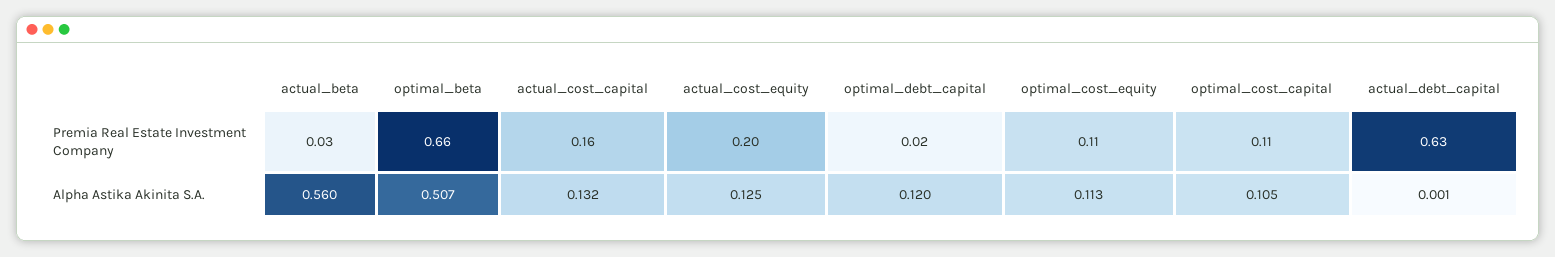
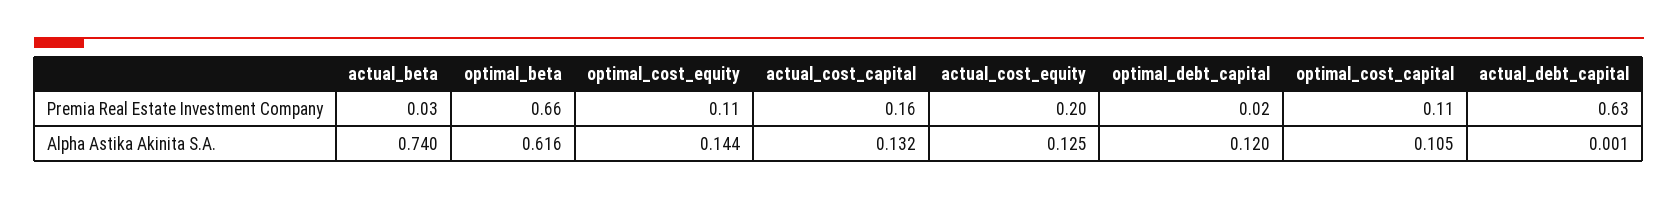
actual_beta, Alpha Astika Akinita S.A.: 0.56 -> 0.74
optimal_beta, Alpha Astika Akinita S.A.: 0.507 -> 0.616
optimal_cost_equity, Alpha Astika Akinita S.A.: 0.113 -> 0.144

